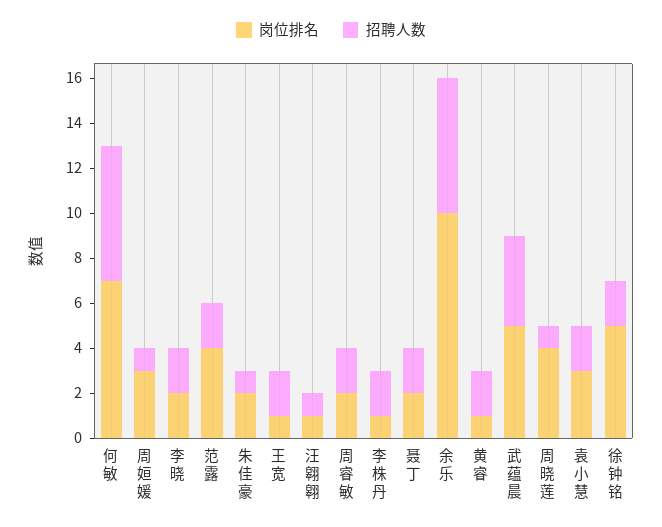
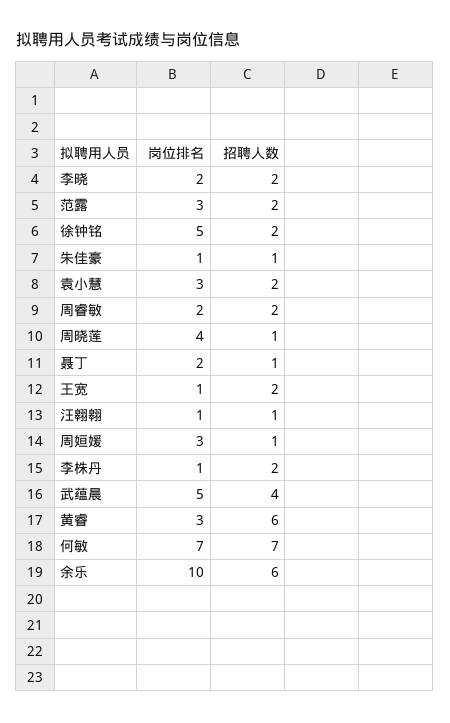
招聘人数, 何敏: 6 -> 7
岗位排名, 范露: 4 -> 3
岗位排名, 朱佳豪: 2 -> 1
招聘人数, 聂丁: 2 -> 1
岗位排名, 黄睿: 1 -> 3
招聘人数, 黄睿: 2 -> 6

